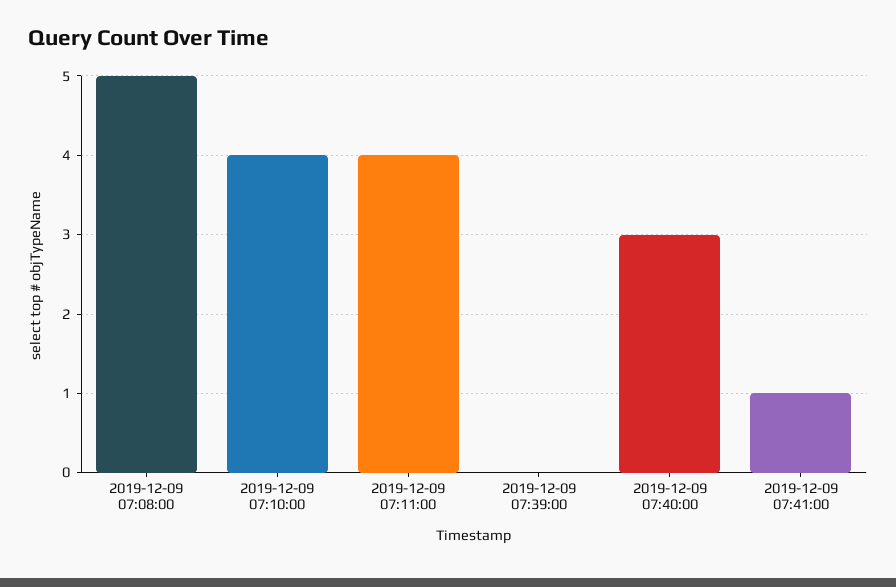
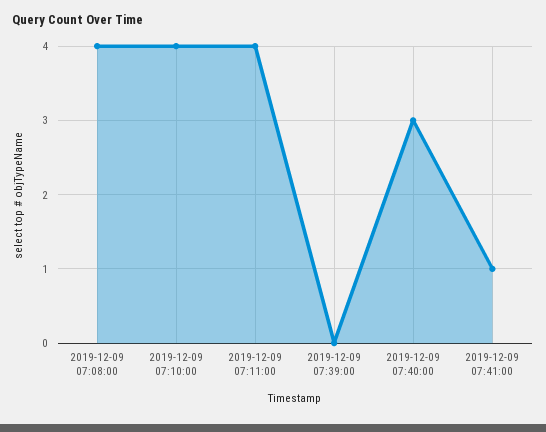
2019-12-09 07:08:00: 5 -> 4

